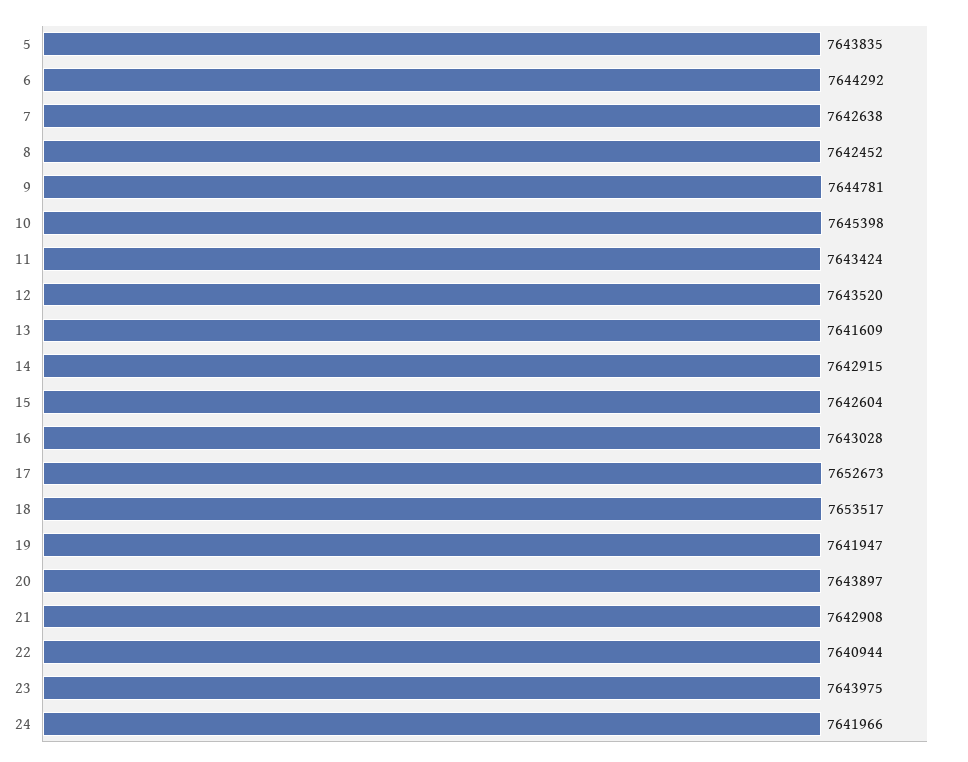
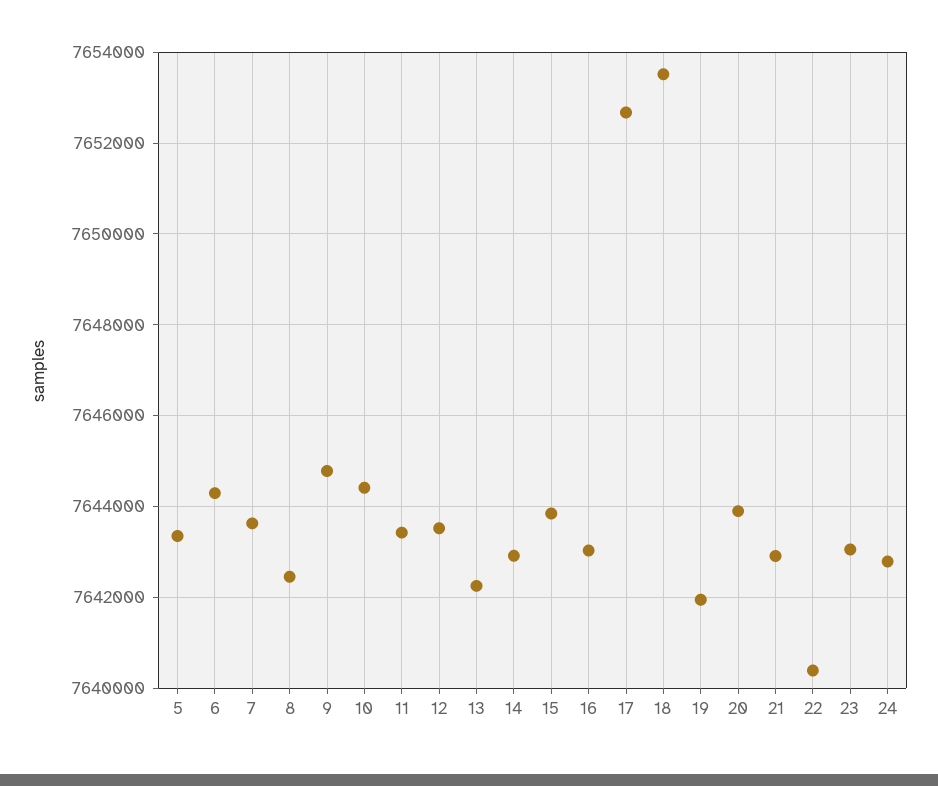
5: 7643835 -> 7643400
7: 7642638 -> 7643600
10: 7645398 -> 7644400
13: 7641609 -> 7642200
15: 7642604 -> 7643800
22: 7640944 -> 7640400
23: 7643975 -> 7643000
24: 7641966 -> 7642800

